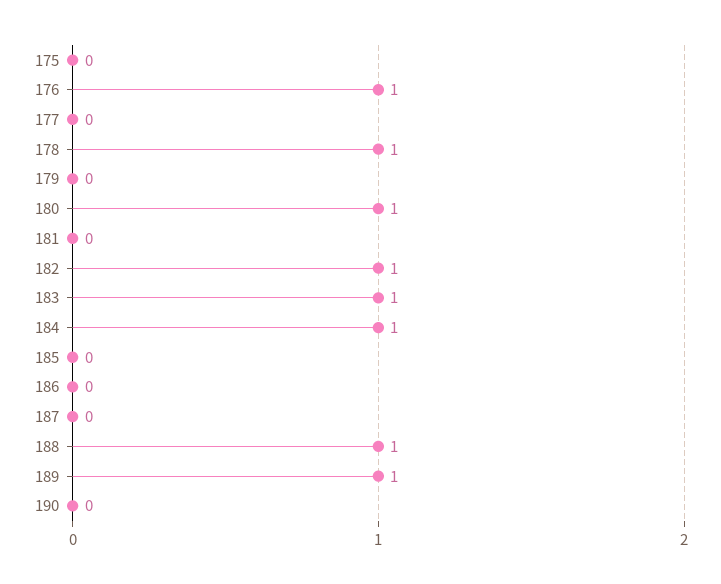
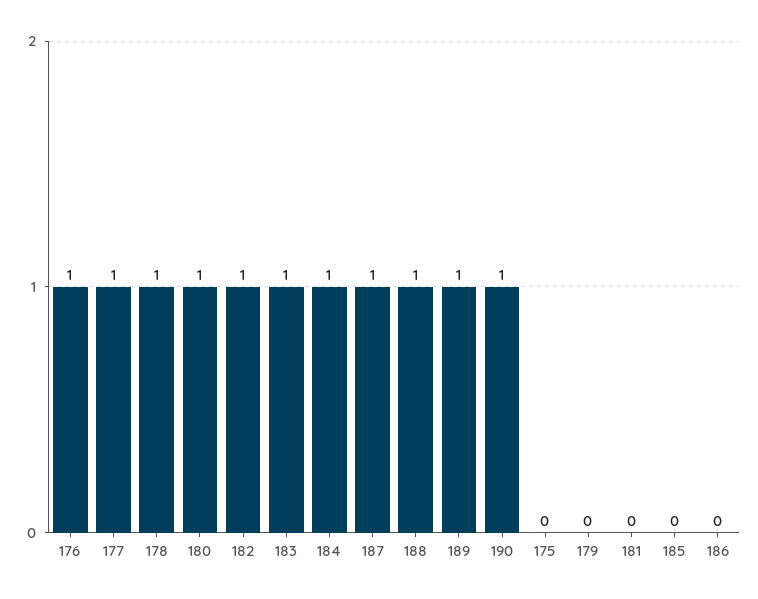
177: 0 -> 1
187: 0 -> 1
190: 0 -> 1

